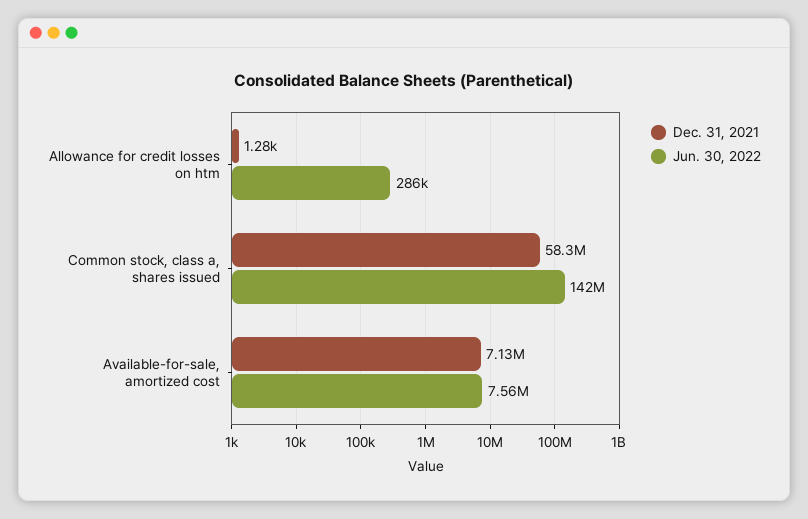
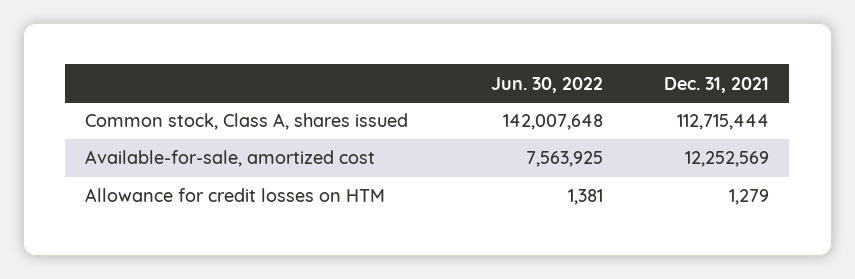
Jun. 30, 2022, Allowance for credit losses on htm: 286000 -> 1381
Dec. 31, 2021, Common stock, class a, shares issued: 58300000 -> 112715444
Dec. 31, 2021, Available-for-sale, amortized cost: 7130000 -> 12252569

